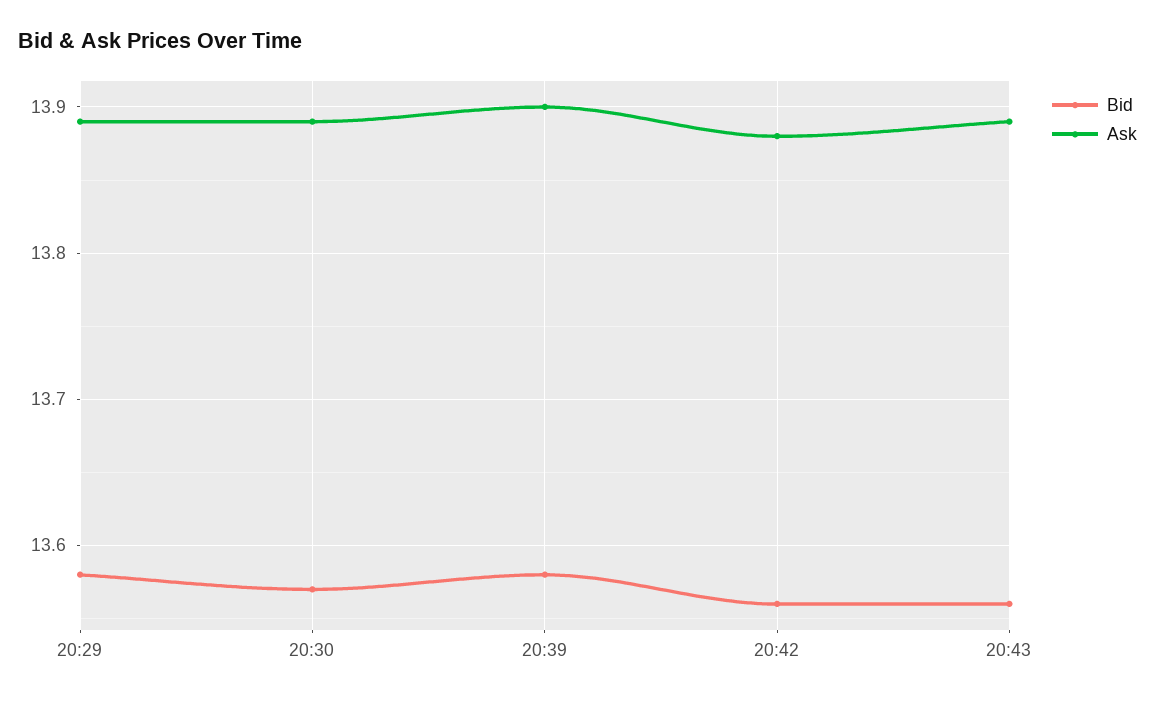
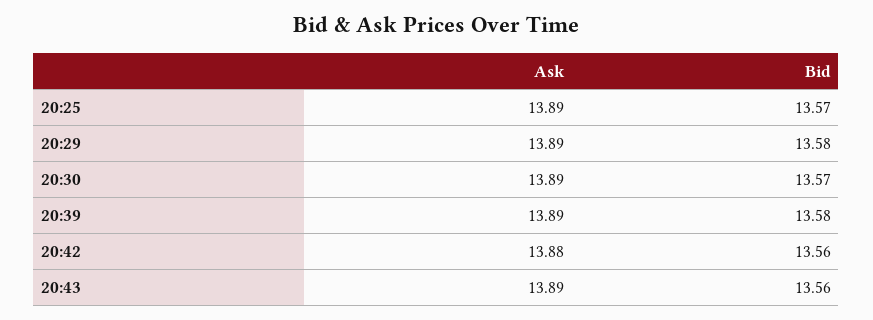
Ask, 20:39: 13.9 -> 13.89
Ask, 20:25: none -> 13.89
Bid, 20:25: none -> 13.57

